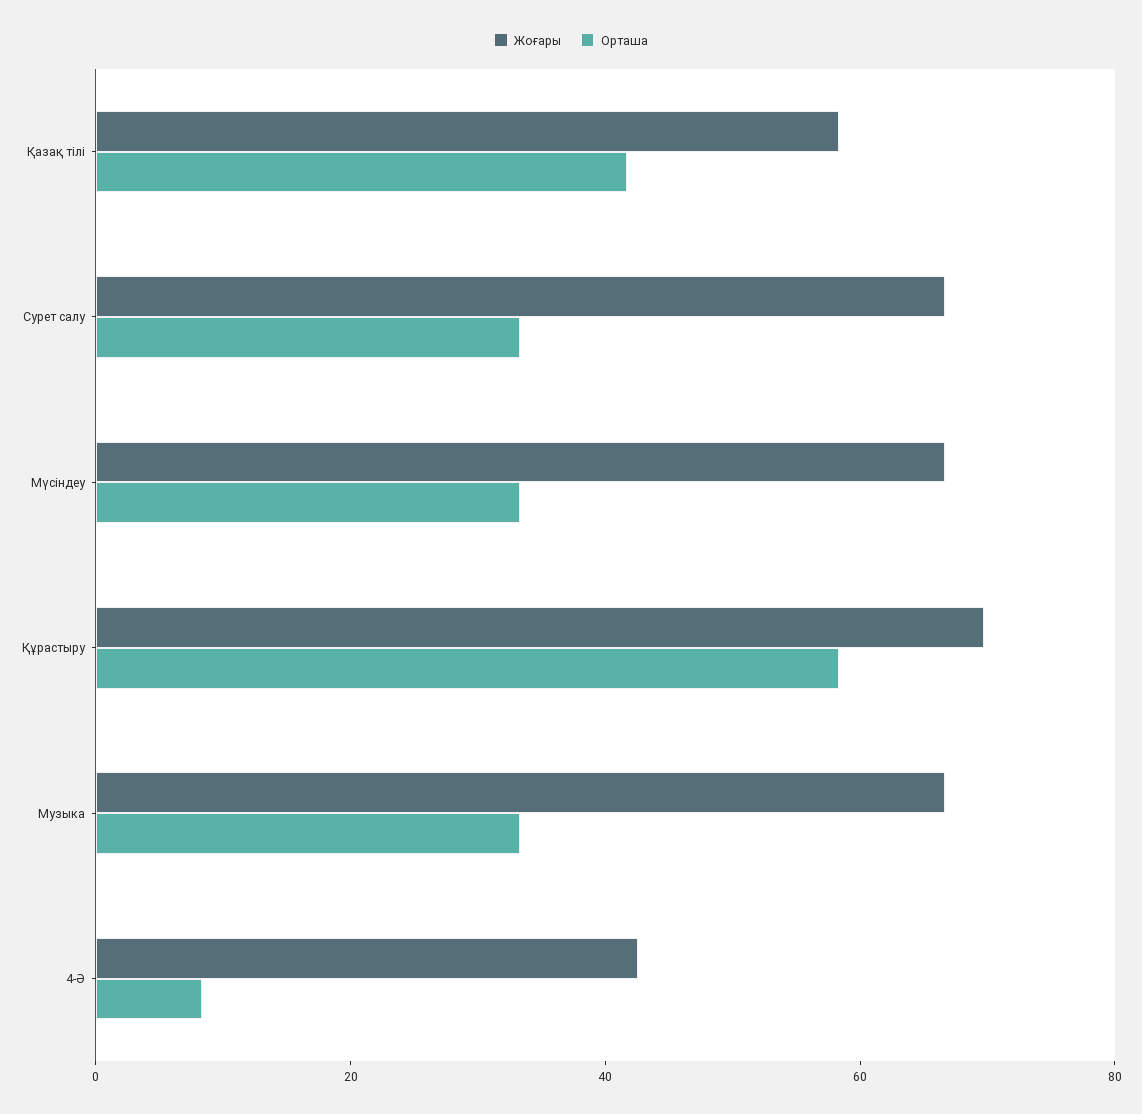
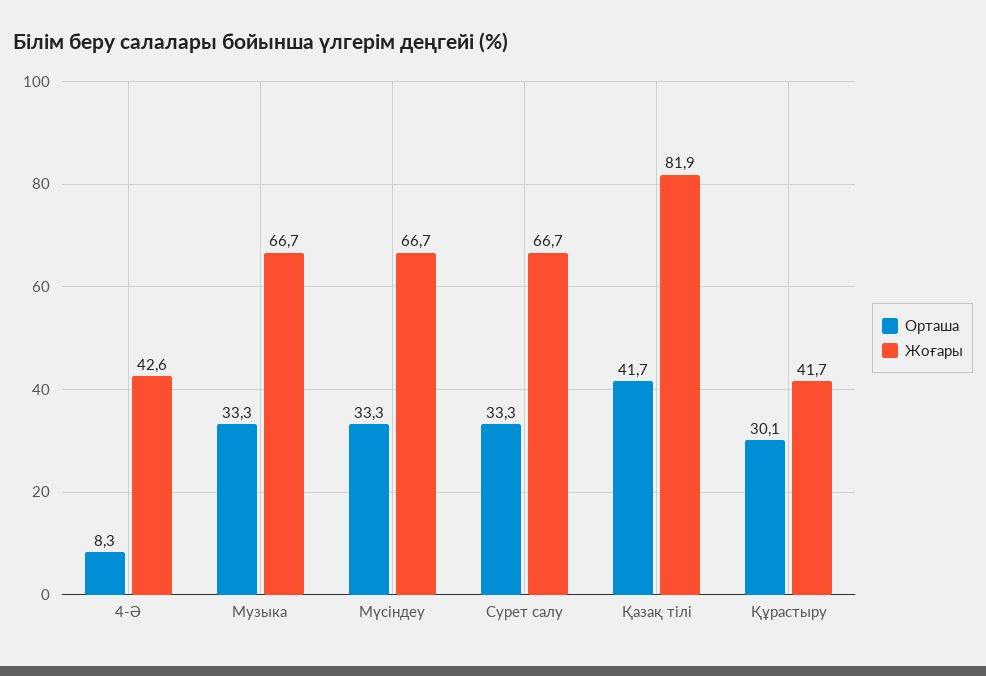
Жоғары, Қазақ тілі: 60 -> 81.9
Жоғары, Құрастыру: 70 -> 41.7
Орташа, Құрастыру: 60 -> 30.1

